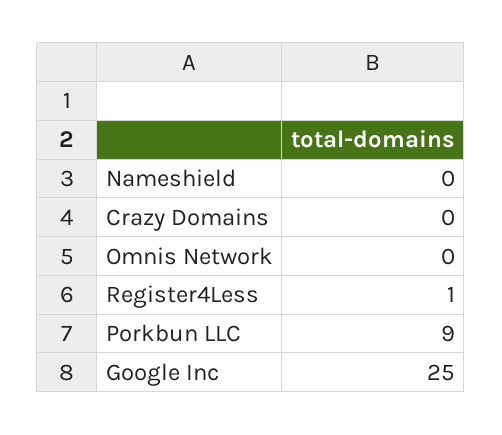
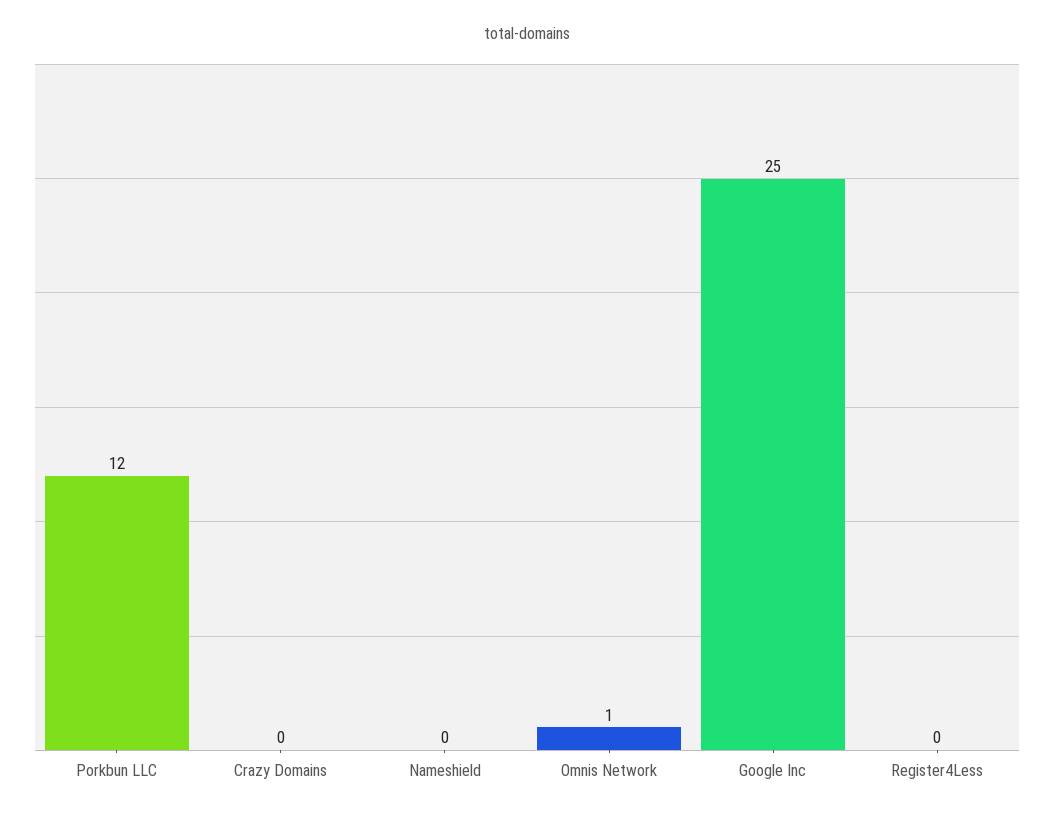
Omnis Network: 0 -> 1
Register4Less: 1 -> 0
Porkbun LLC: 9 -> 12

